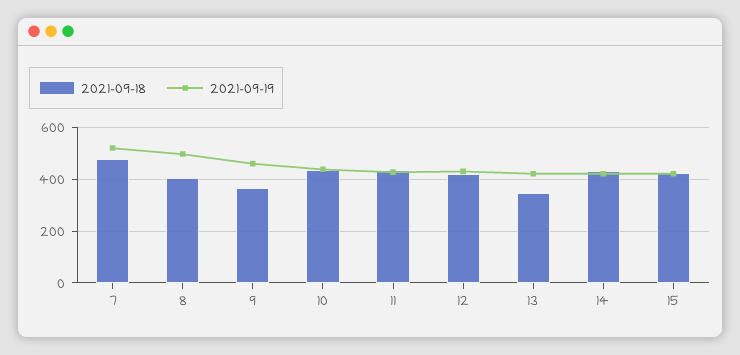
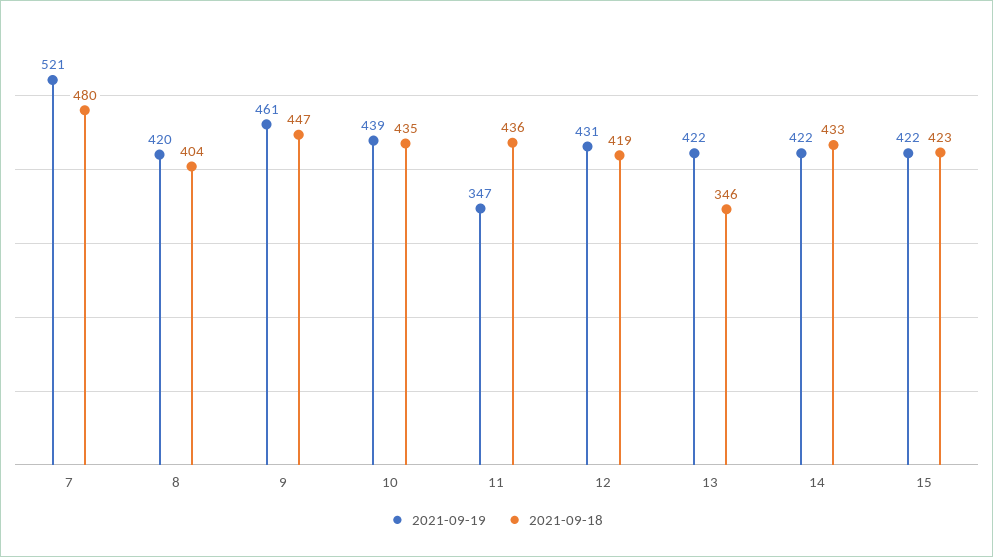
2021-09-19, 8: 500 -> 420
2021-09-18, 9: 375 -> 447
2021-09-19, 11: 425 -> 347

